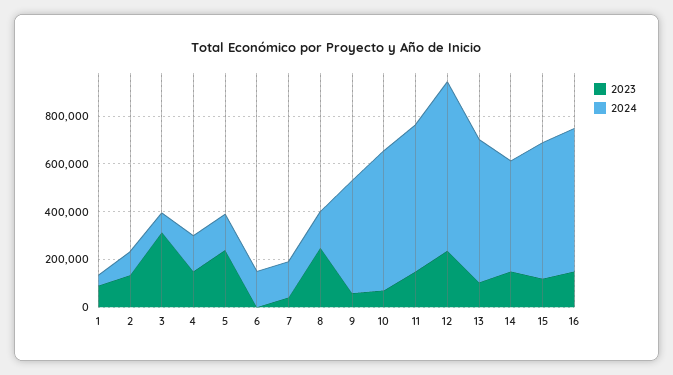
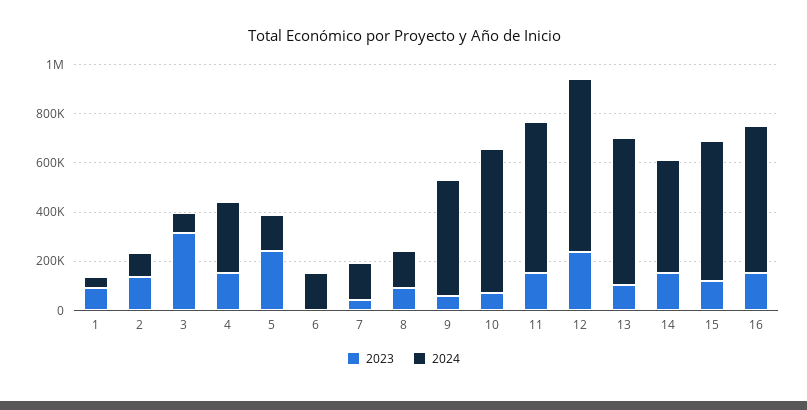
2024, 4: 150000 -> 300000
2023, 8: 250000 -> 100000

